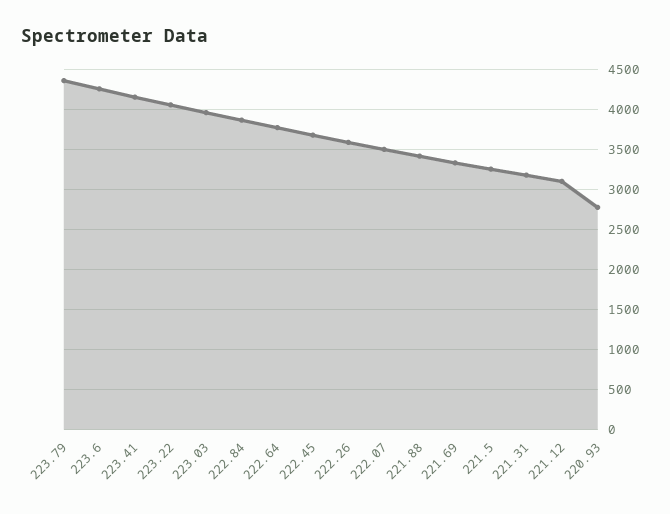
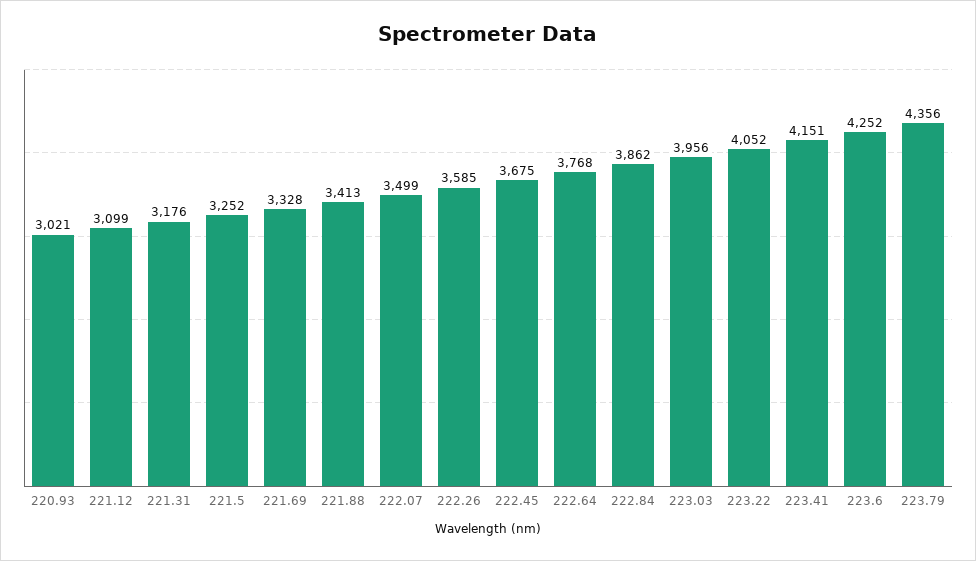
220.93: 2800 -> 3021

